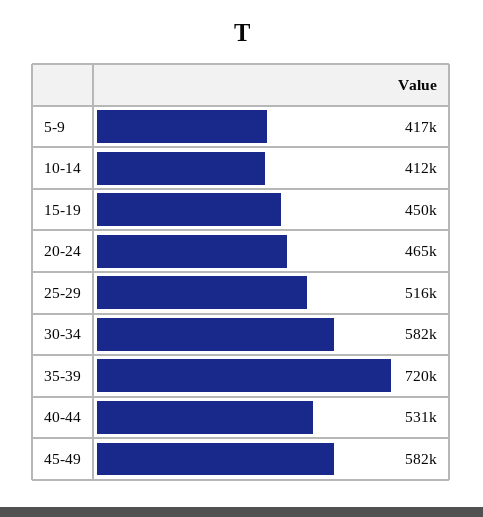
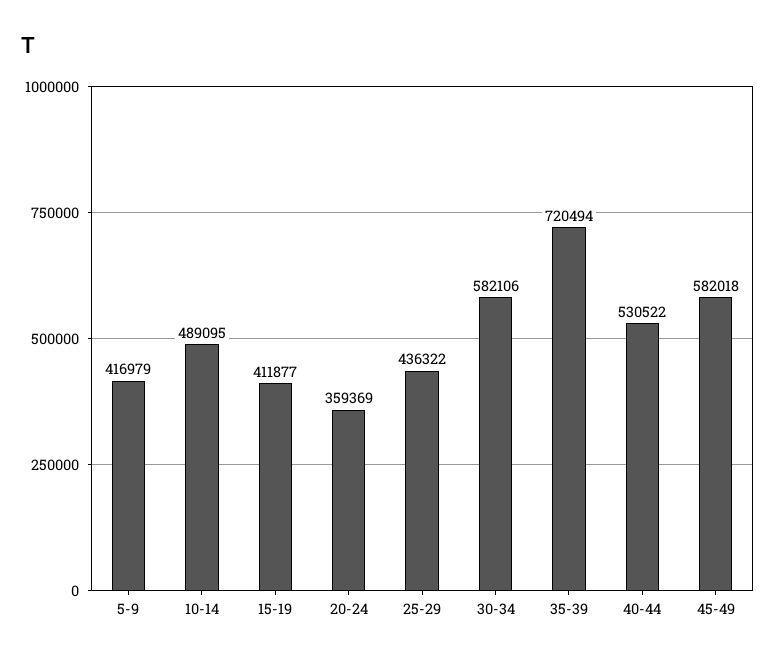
10-14: 412000 -> 489095
15-19: 450000 -> 411877
20-24: 465000 -> 359369
25-29: 516000 -> 436322

